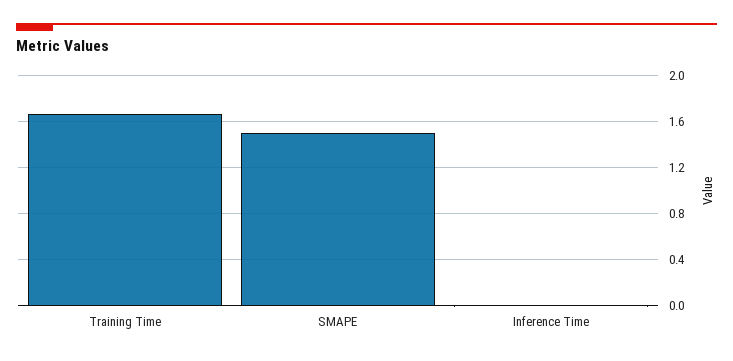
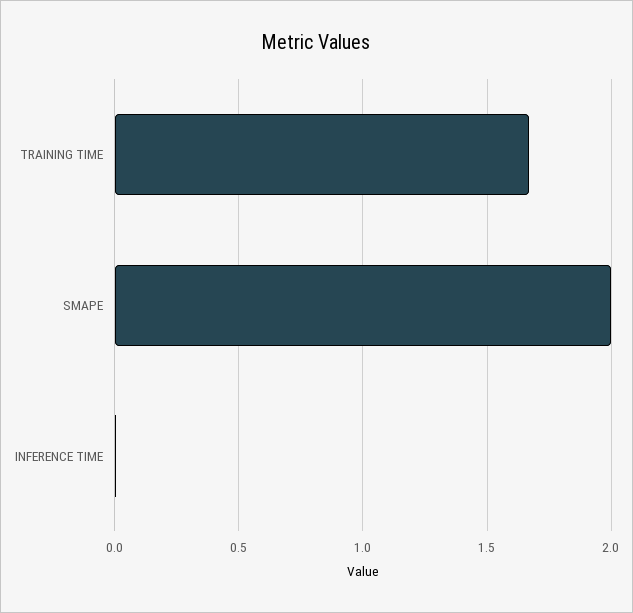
SMAPE: 1.5 -> 2

